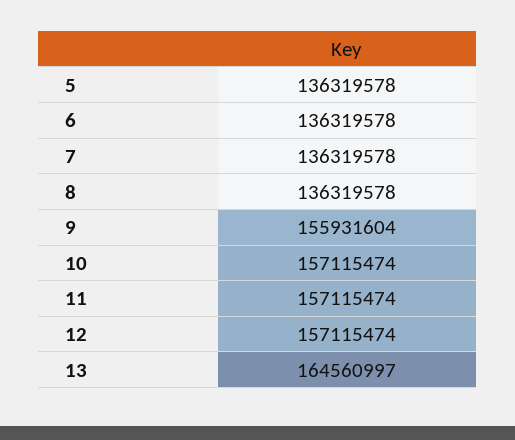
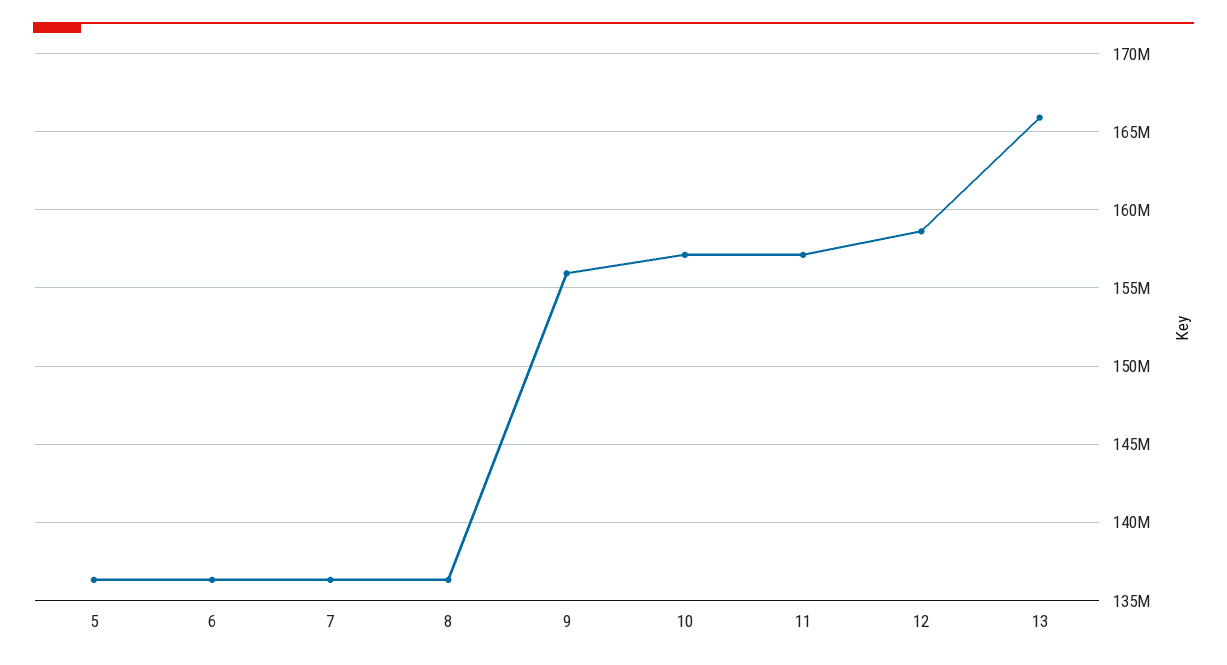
12: 157115474 -> 158500000
13: 164560997 -> 166000000

